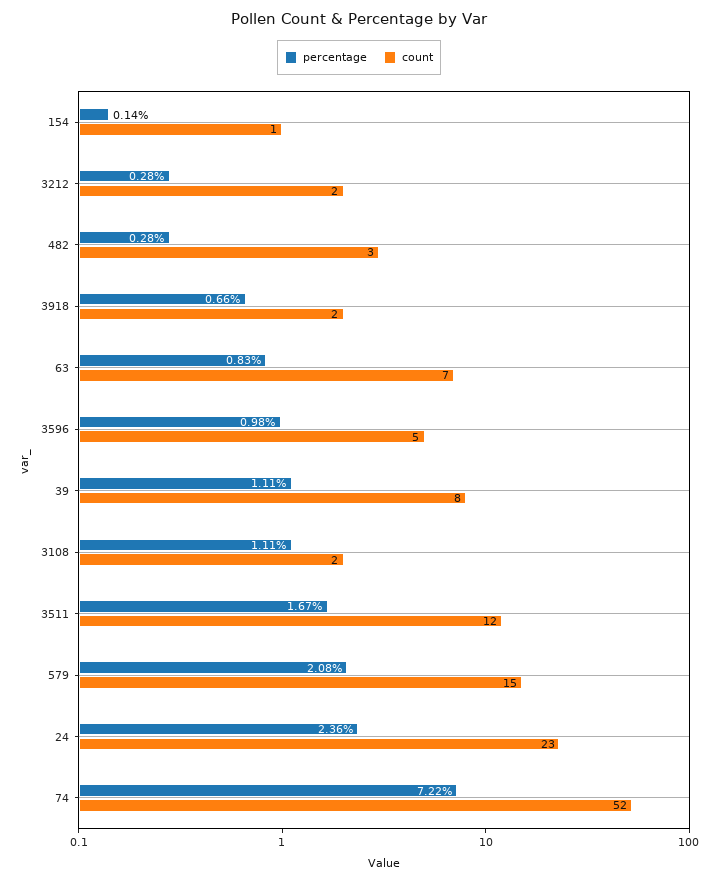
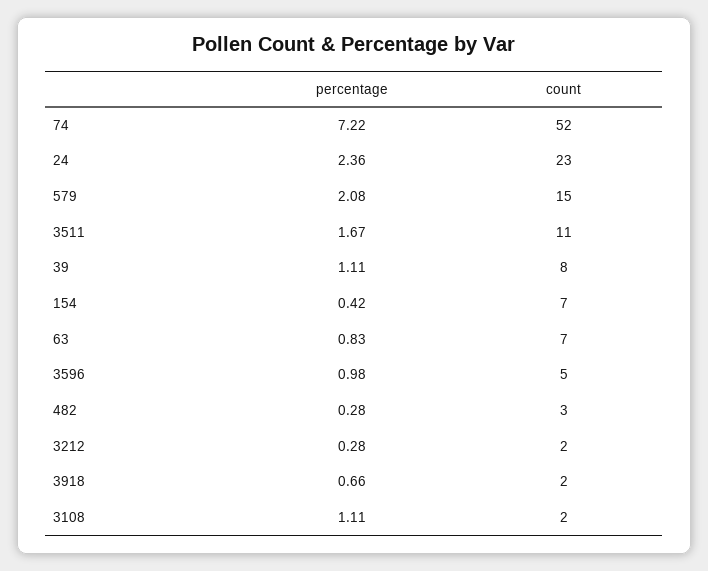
percentage, 154: 0.14 -> 0.42
count, 154: 1 -> 7
count, 3511: 12 -> 11

